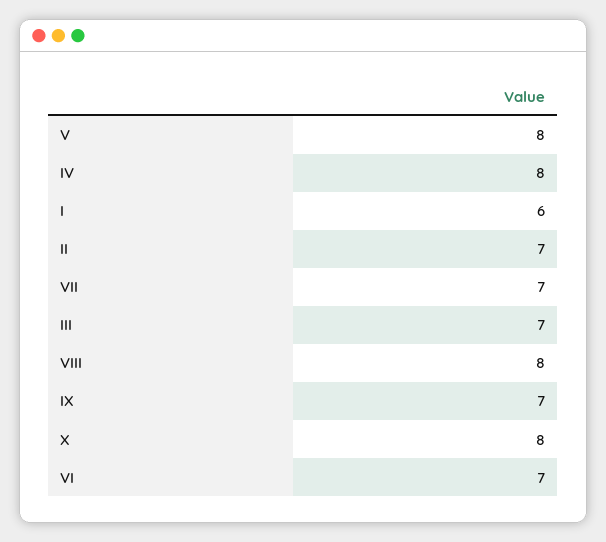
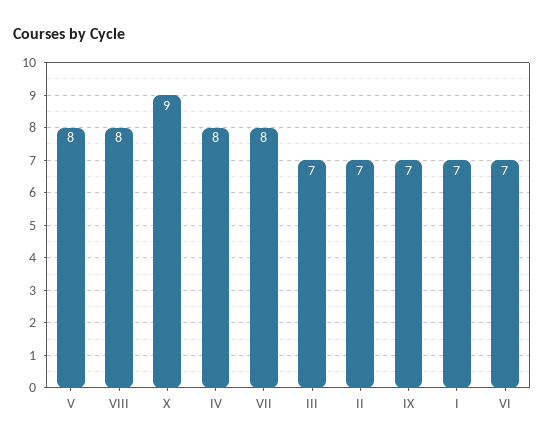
I: 6 -> 7
VII: 7 -> 8
X: 8 -> 9

